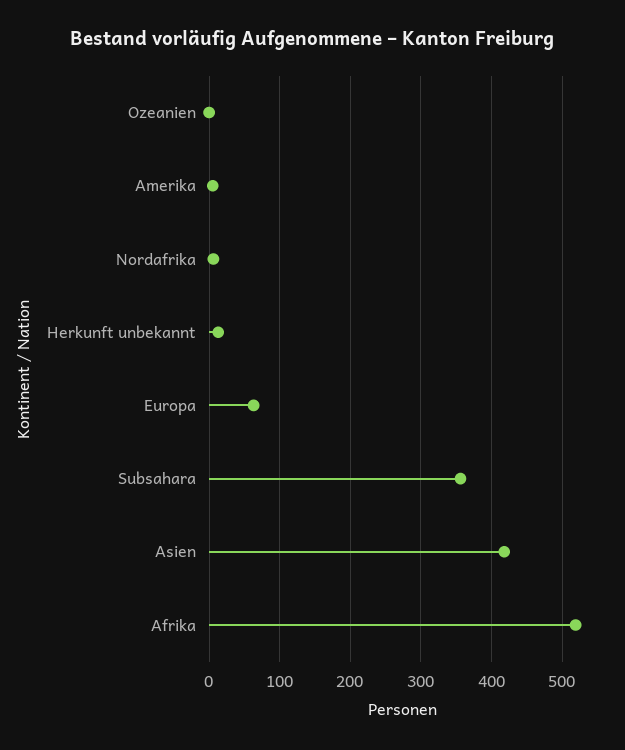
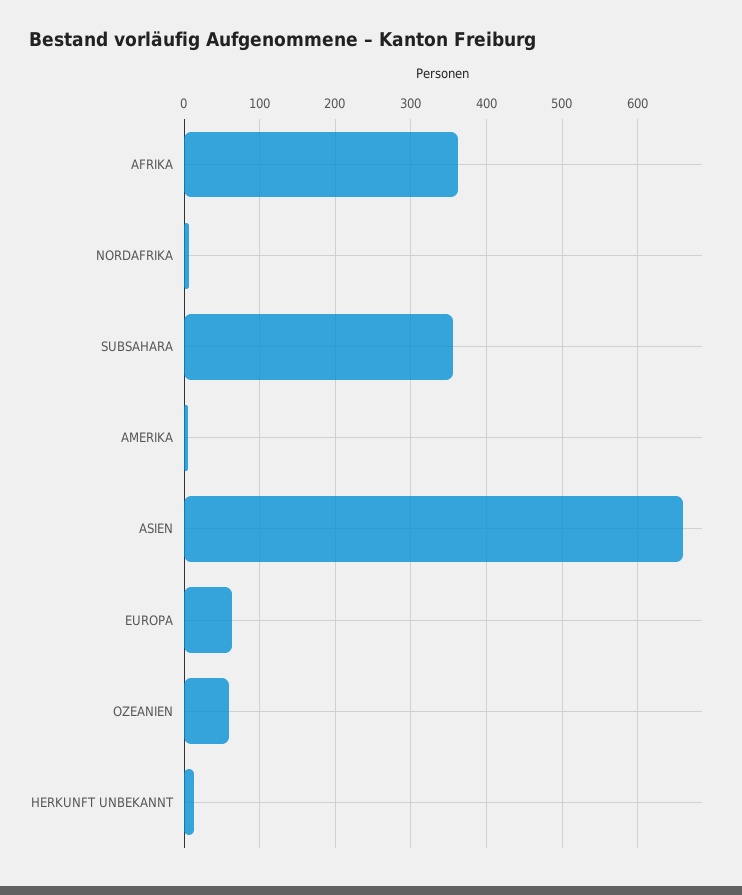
Ozeanien: 0 -> 60
Asien: 420 -> 660
Afrika: 520 -> 360

